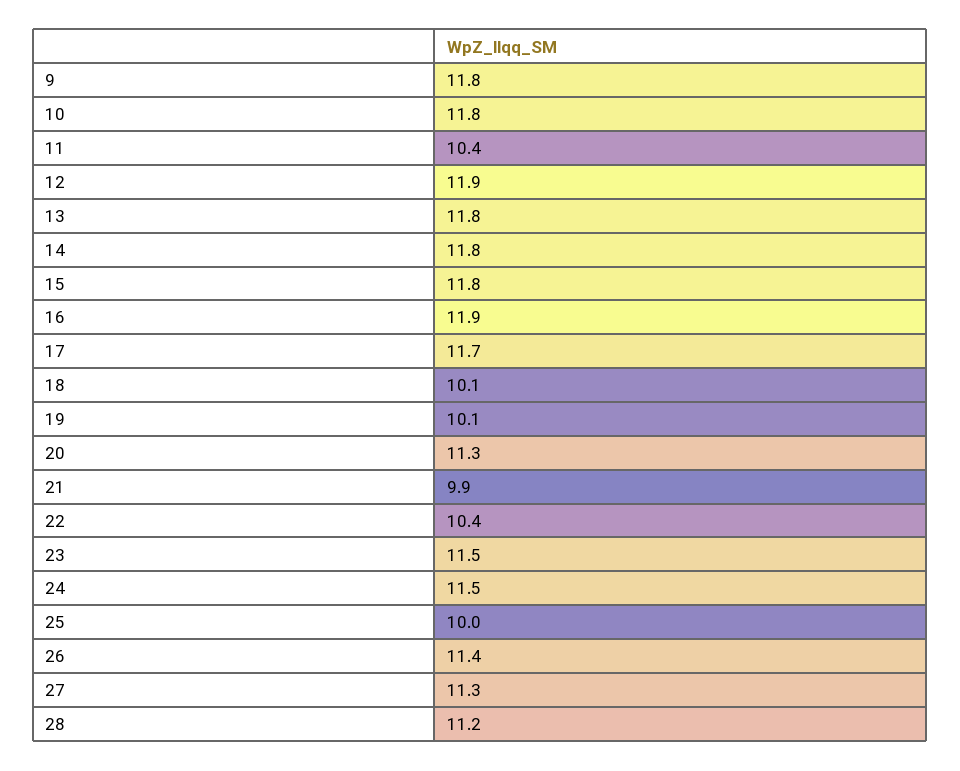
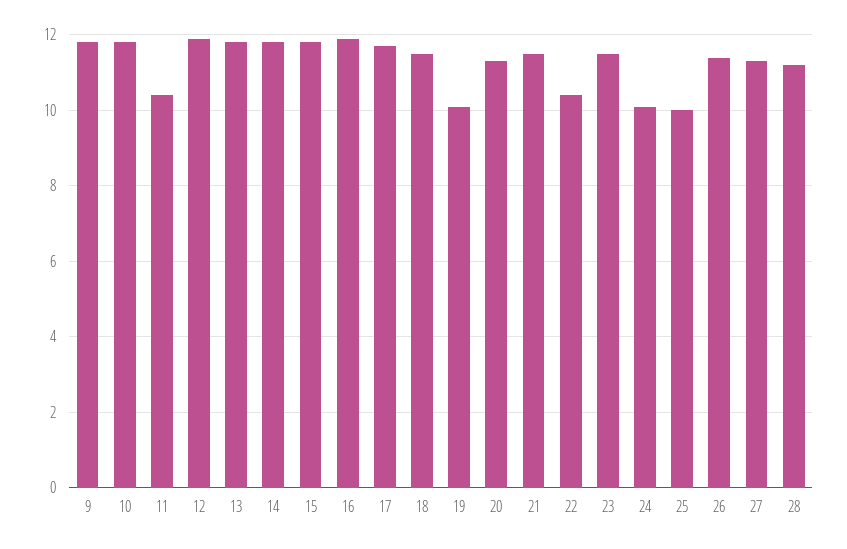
18: 10.1 -> 11.5
21: 9.9 -> 11.5
24: 11.5 -> 10

